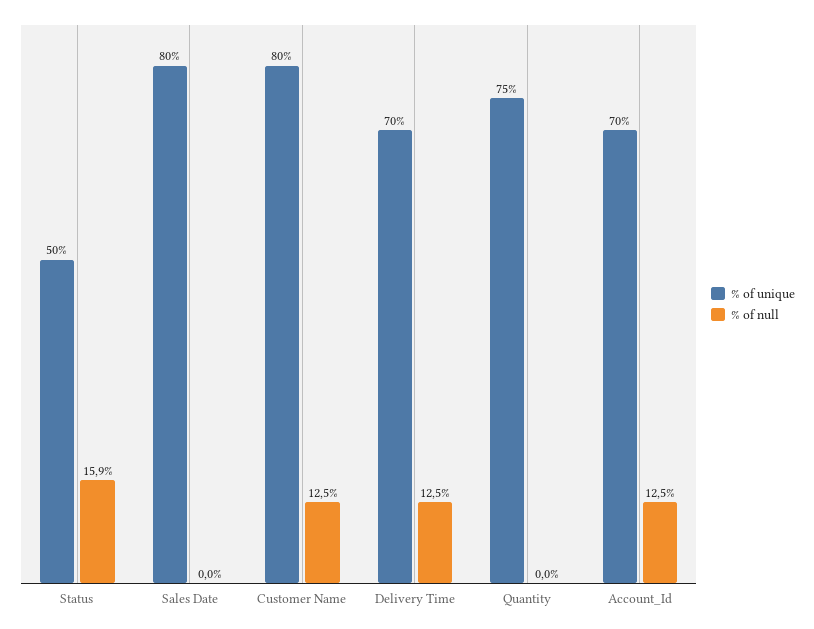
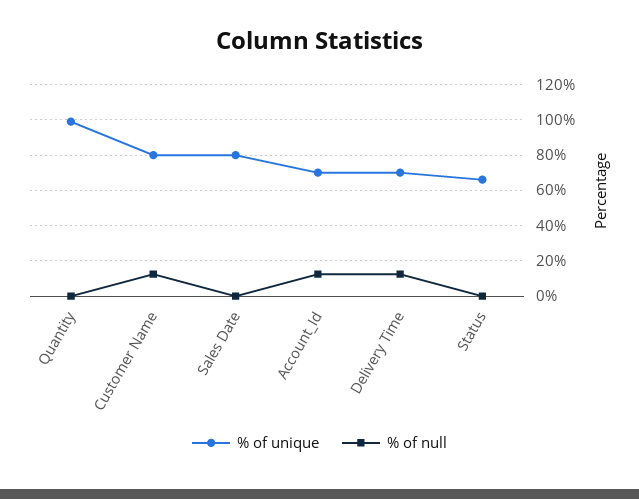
% of unique, Status: 50 -> 65
% of null, Status: 15.9 -> 0
% of unique, Quantity: 75 -> 100

